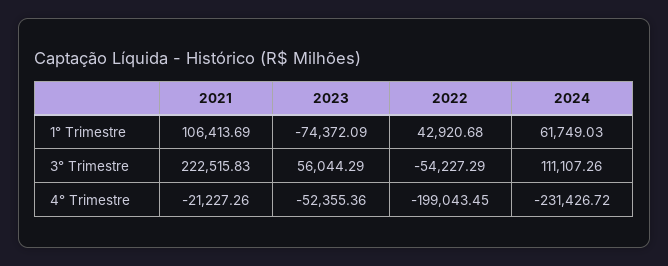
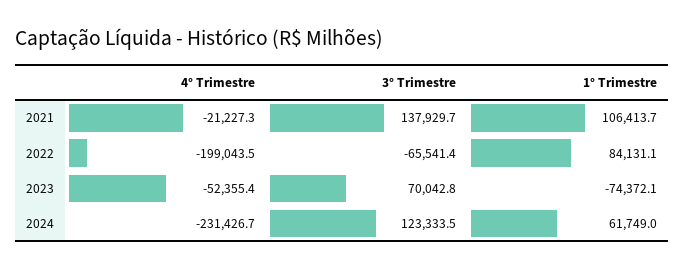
2022, 1° Trimestre: 42920.68 -> 84131.1
2021, 3° Trimestre: 222515.83 -> 137929.7
2023, 3° Trimestre: 56044.29 -> 70042.8
2022, 3° Trimestre: -54227.29 -> -65541.4
2024, 3° Trimestre: 111107.26 -> 123333.5

